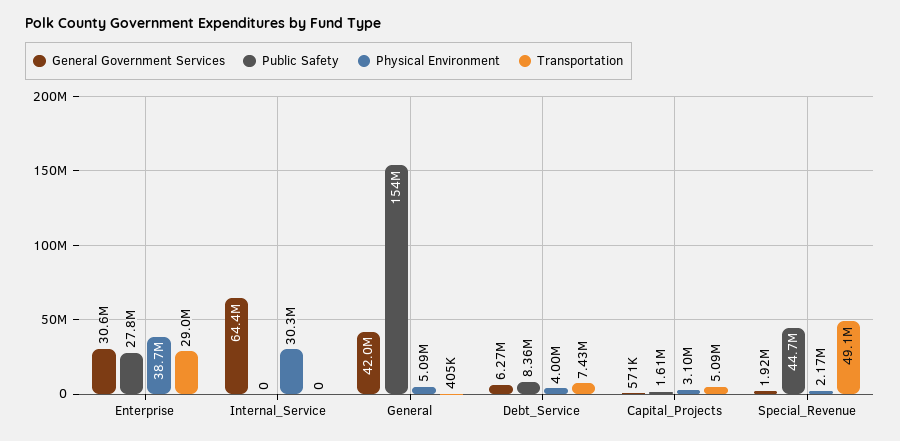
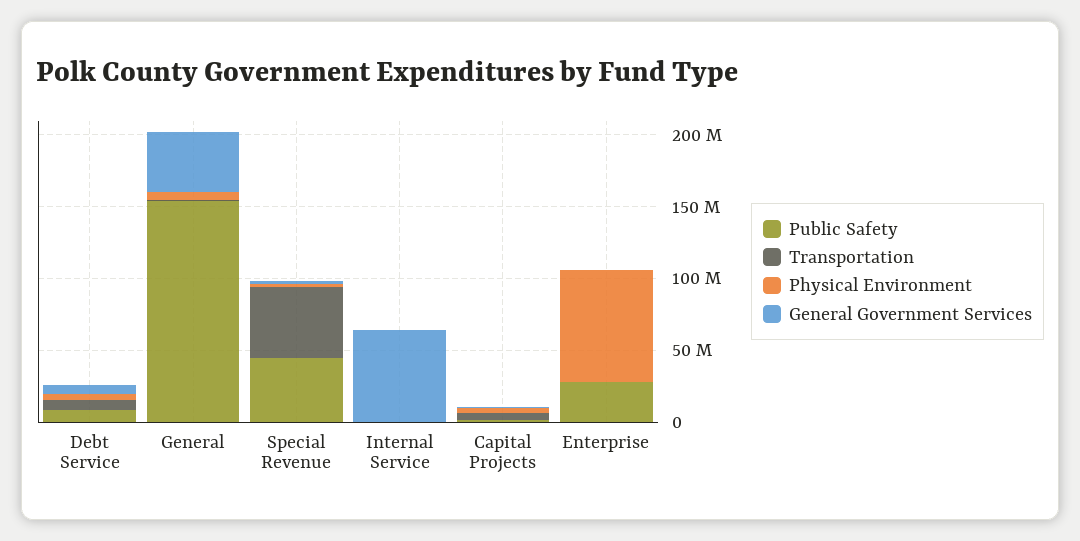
General Government Services, Enterprise: 30600000 -> 0
Physical Environment, Enterprise: 38700000 -> 80000000
Transportation, Enterprise: 29000000 -> 0
Physical Environment, Internal_Service: 30300000 -> 0

